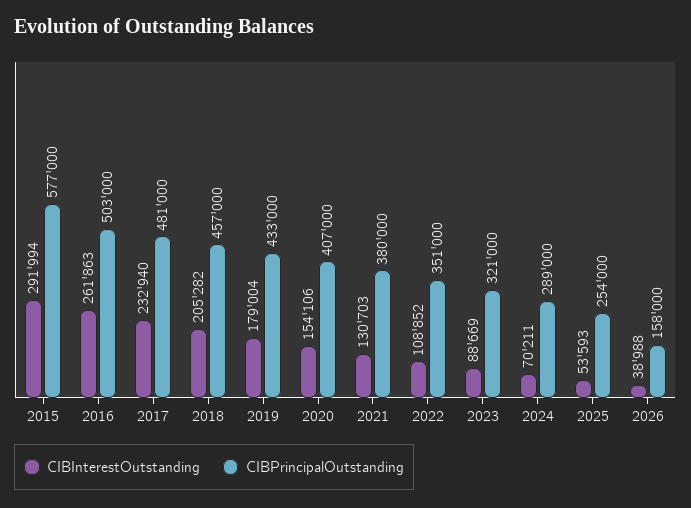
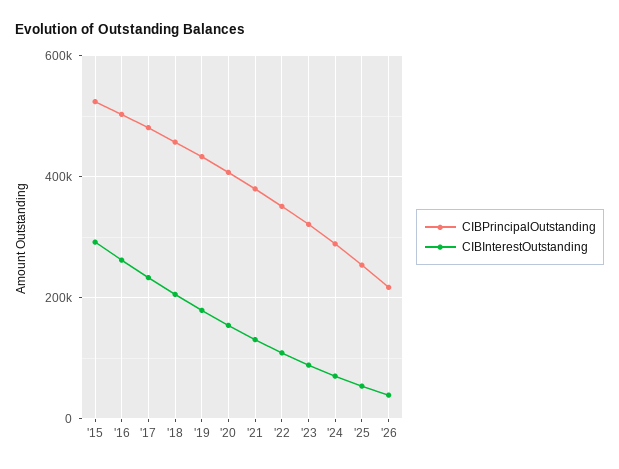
CIBPrincipalOutstanding, 2015: 577000 -> 520000
CIBPrincipalOutstanding, 2026: 158000 -> 220000

